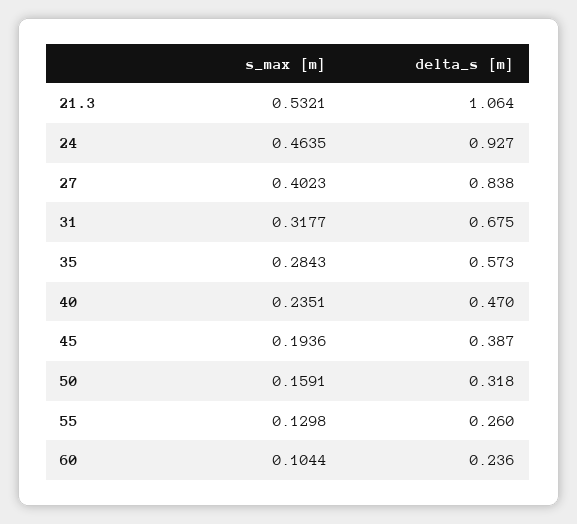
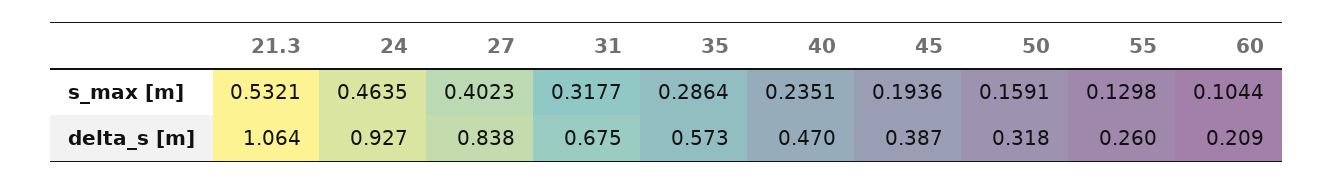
s_max [m], 35: 0.2843 -> 0.2864
delta_s [m], 60: 0.236 -> 0.209

